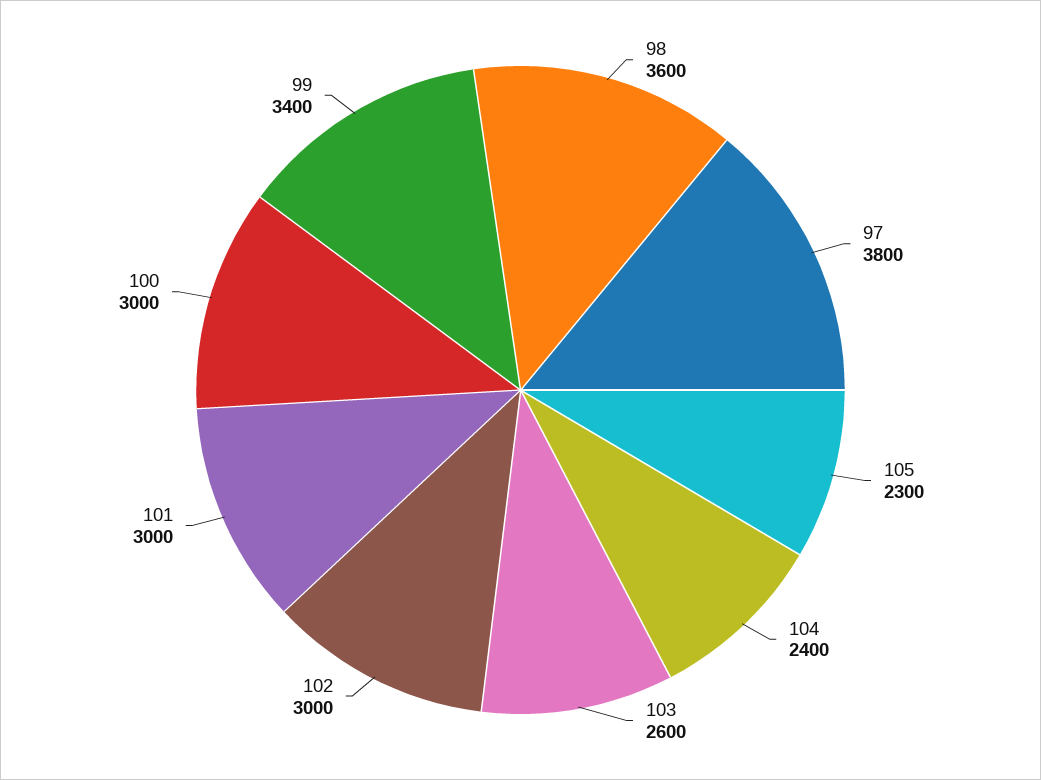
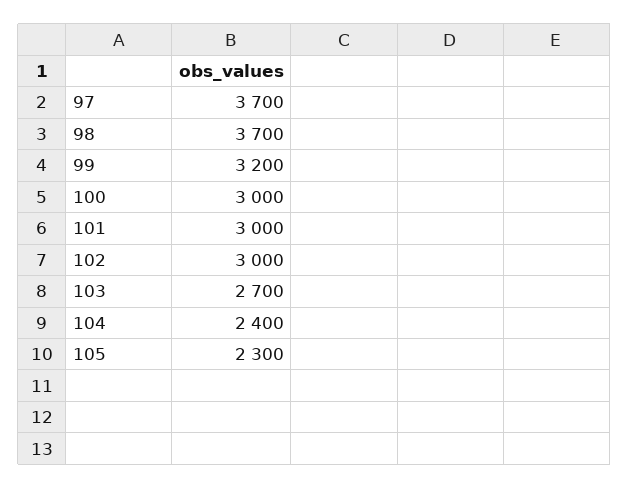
98: 3600 -> 3700
97: 3800 -> 3700
103: 2600 -> 2700
99: 3400 -> 3200

